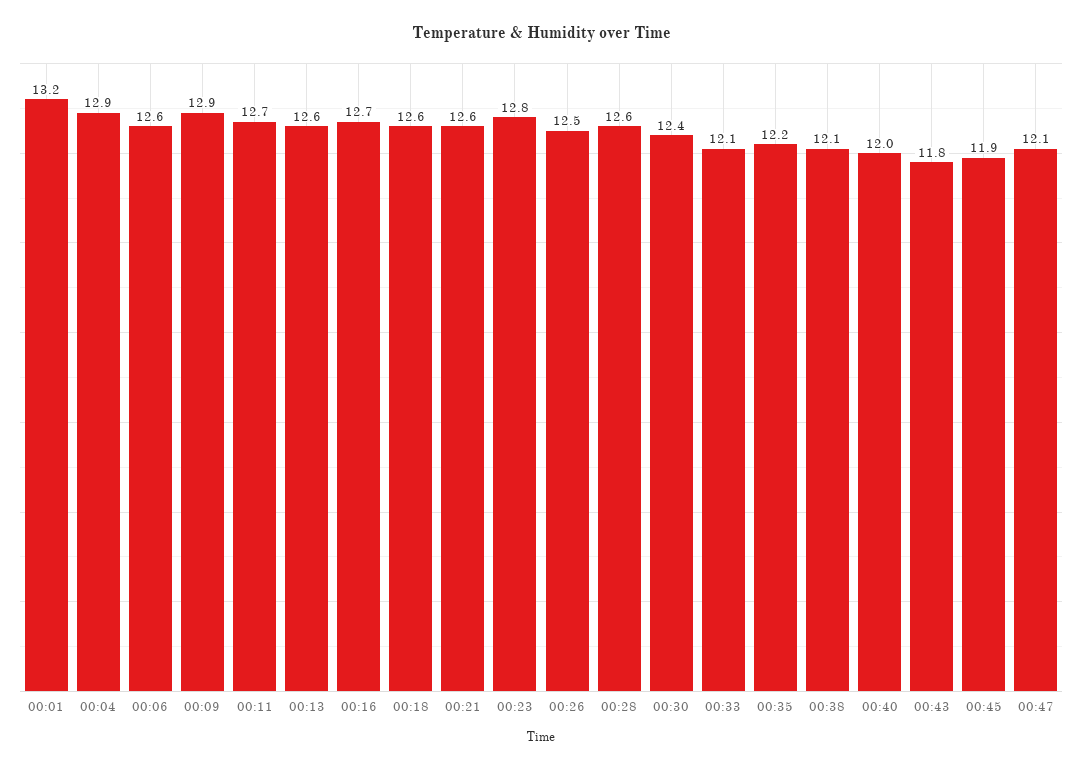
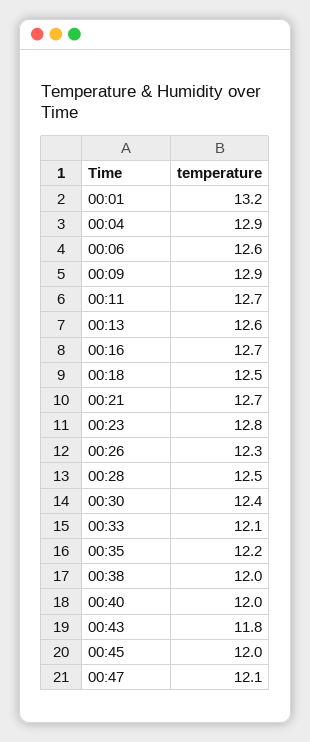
00:18: 12.6 -> 12.5
00:21: 12.6 -> 12.7
00:26: 12.5 -> 12.3
00:28: 12.6 -> 12.5
00:38: 12.1 -> 12
00:45: 11.9 -> 12

